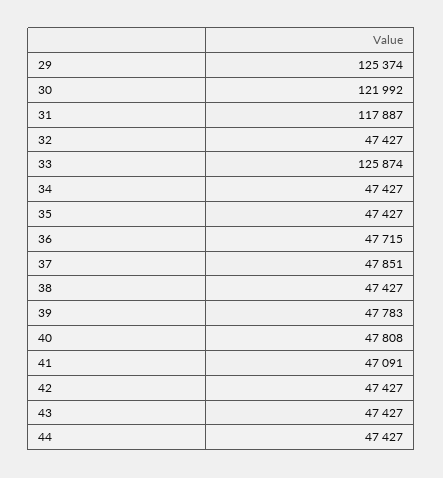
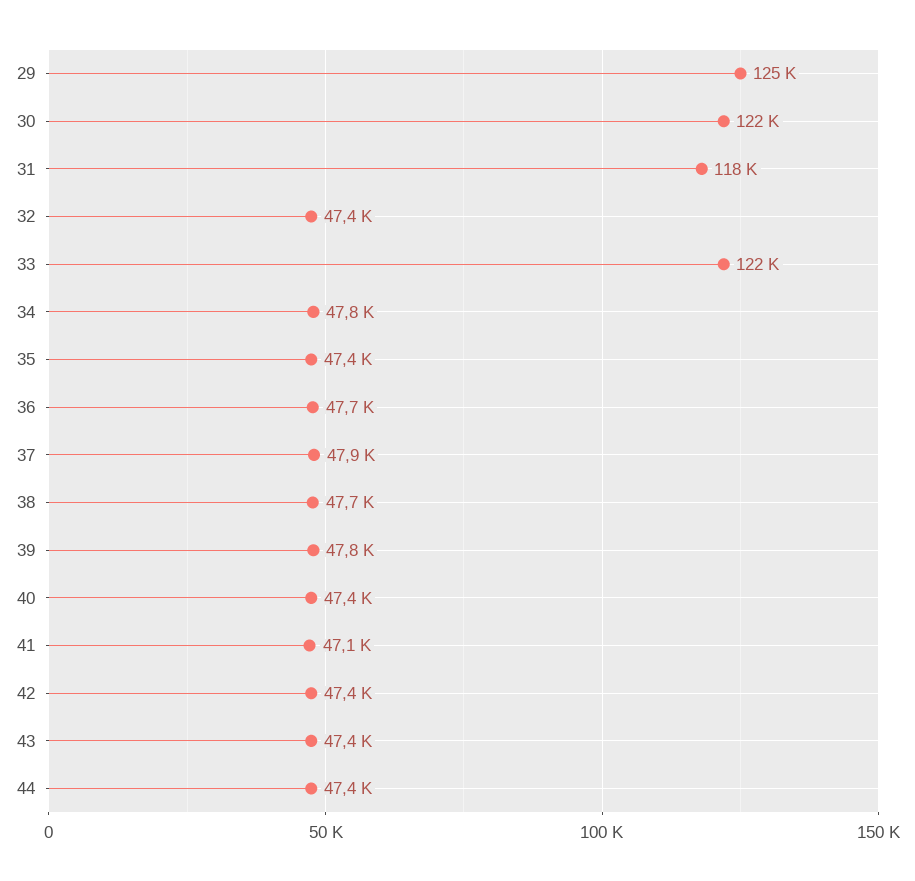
33: 125874 -> 122000
34: 47427 -> 47800
38: 47427 -> 47700
40: 47808 -> 47400

